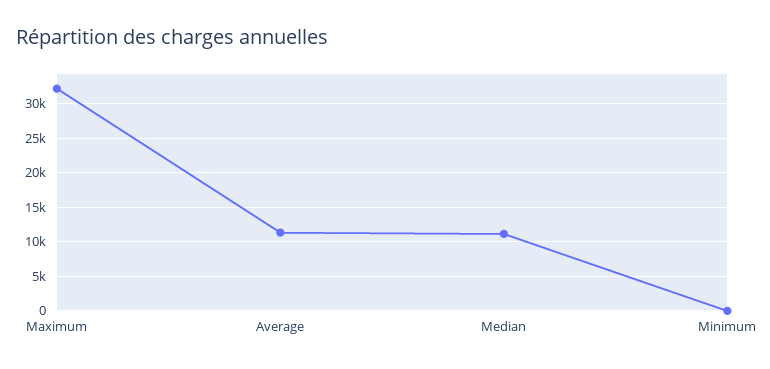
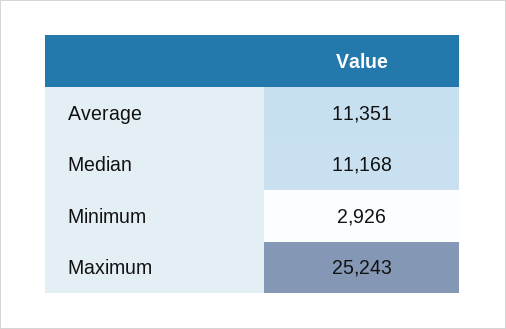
Maximum: 32000 -> 25243
Minimum: 0 -> 2926

